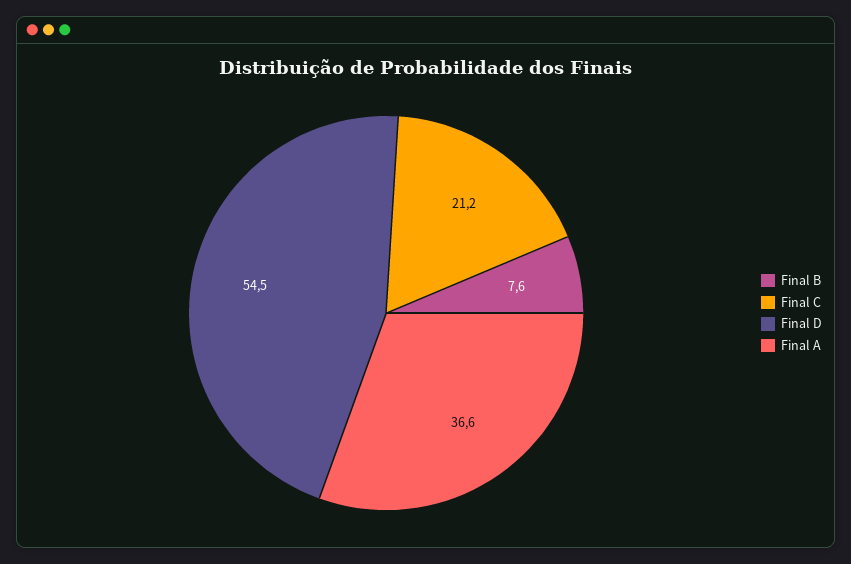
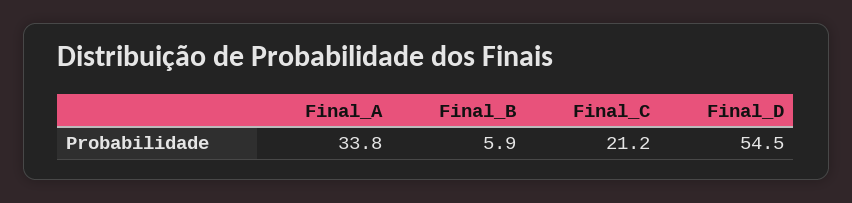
Final B: 7.6 -> 5.9
Final A: 36.6 -> 33.8

